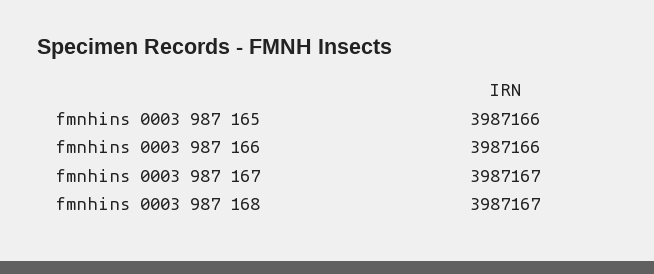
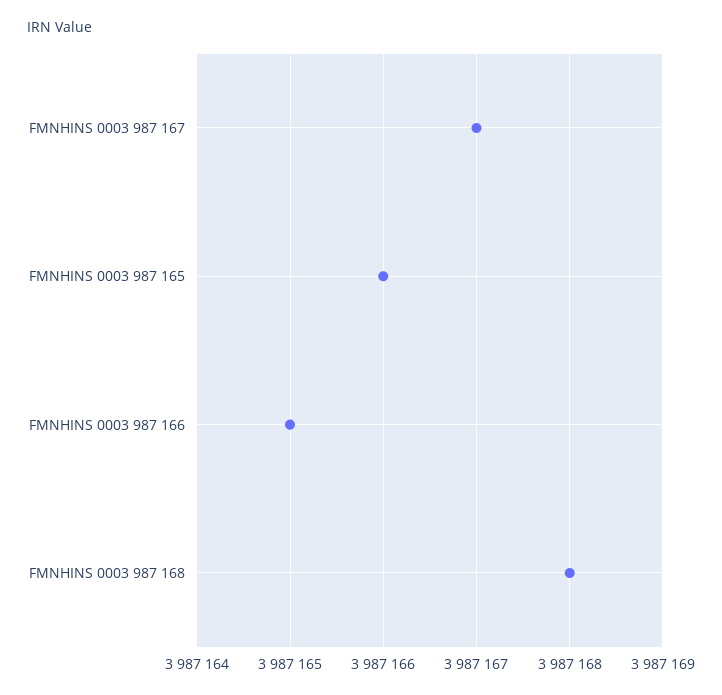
fmnhins 0003 987 166: 3987166 -> 3987165
fmnhins 0003 987 168: 3987167 -> 3987168

